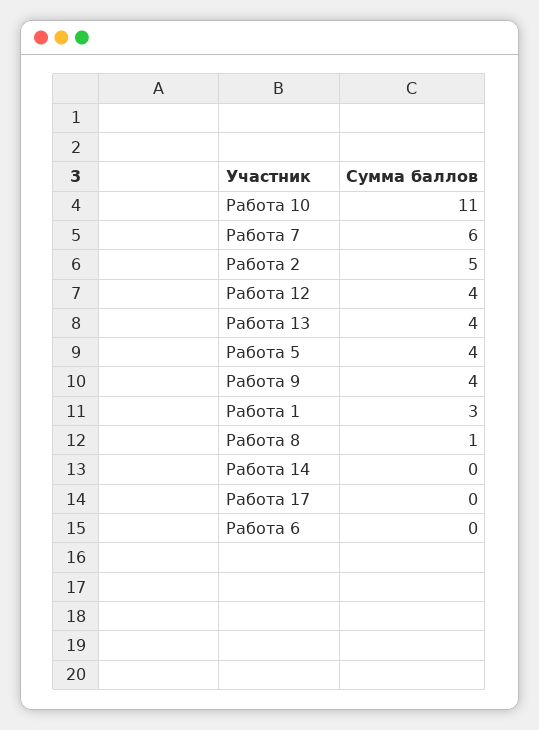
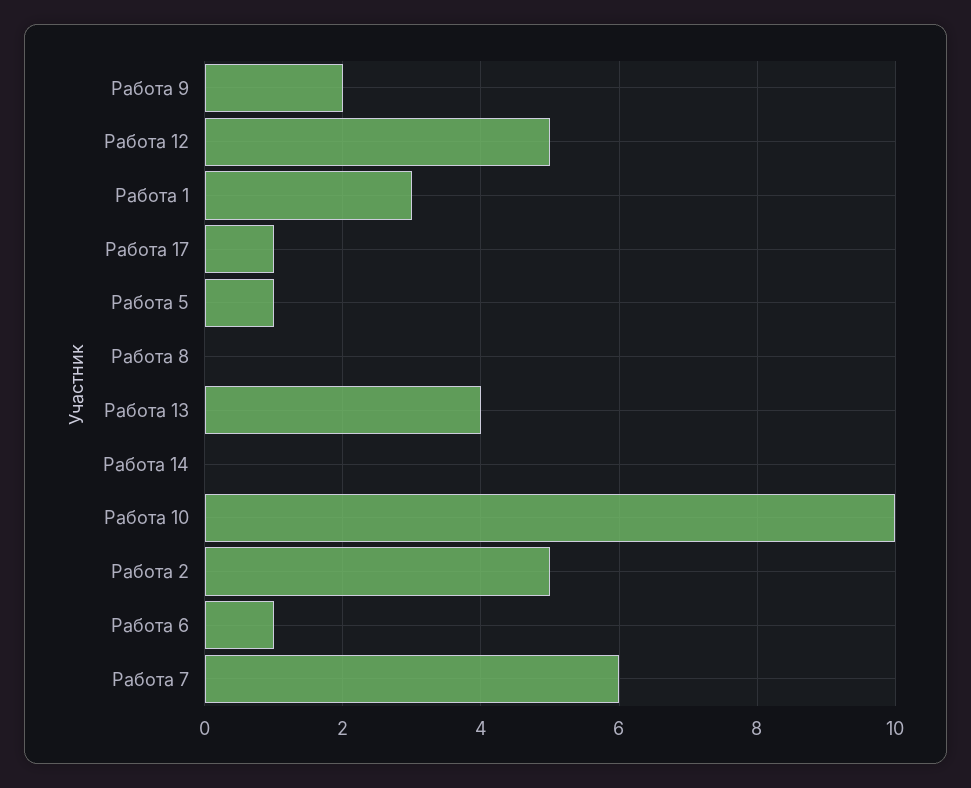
Работа 10: 11 -> 10
Работа 12: 4 -> 5
Работа 5: 4 -> 1
Работа 9: 4 -> 2
Работа 8: 1 -> 0
Работа 17: 0 -> 1
Работа 6: 0 -> 1

